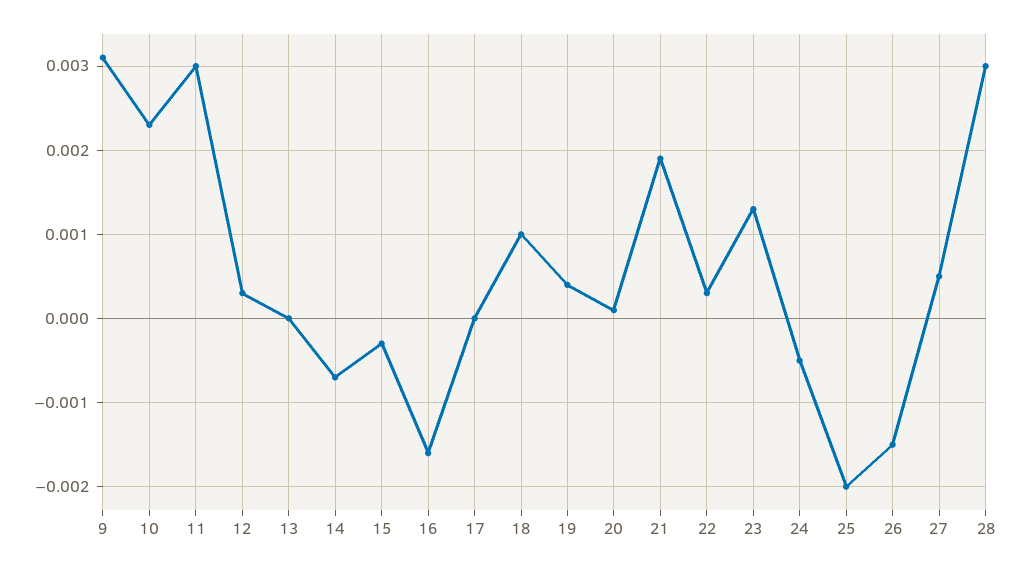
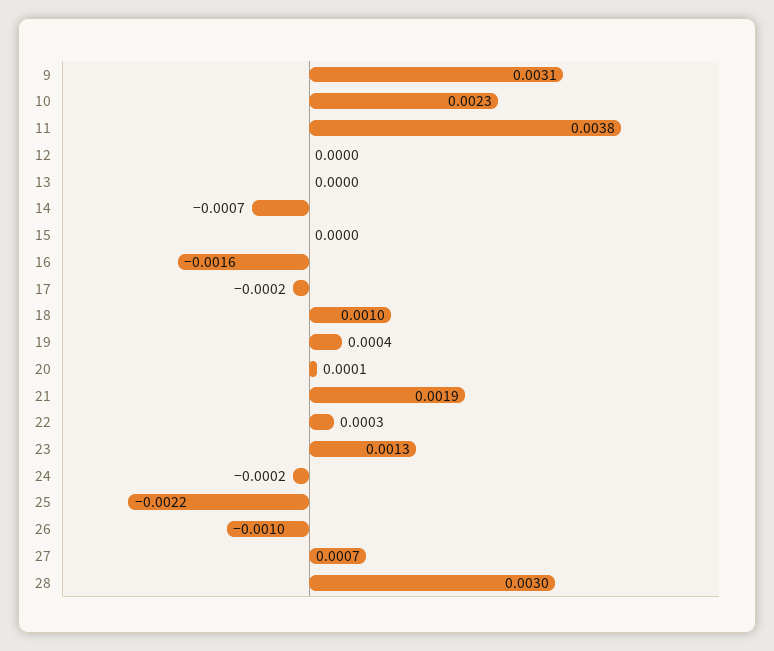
11: 0.003 -> 0.0038
12: 0.0003 -> 0
15: -0.0003 -> 0
17: 0 -> -0.0002
24: -0.0005 -> -0.0002
25: -0.002 -> -0.0022
26: -0.0015 -> -0.001
27: 0.0005 -> 0.0007

